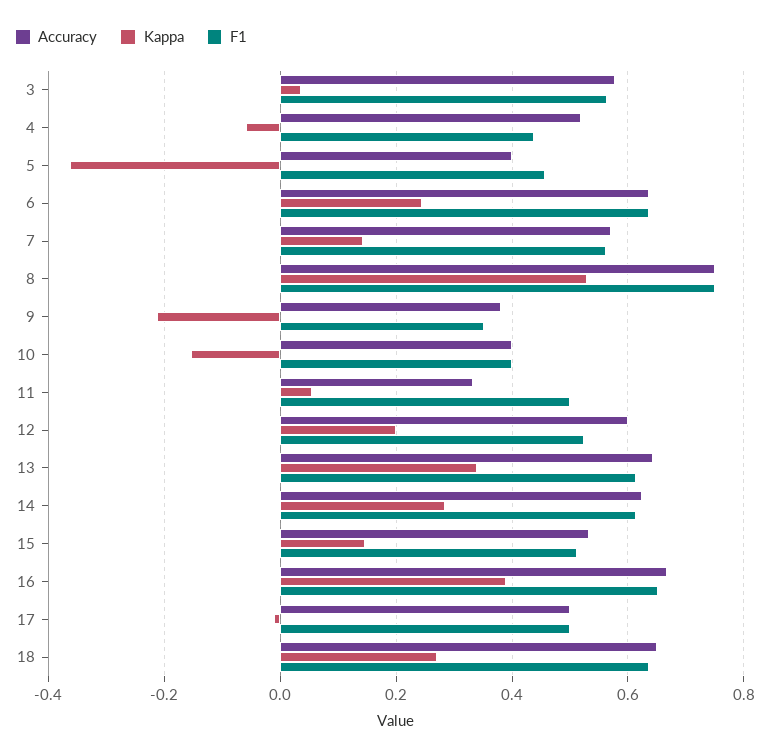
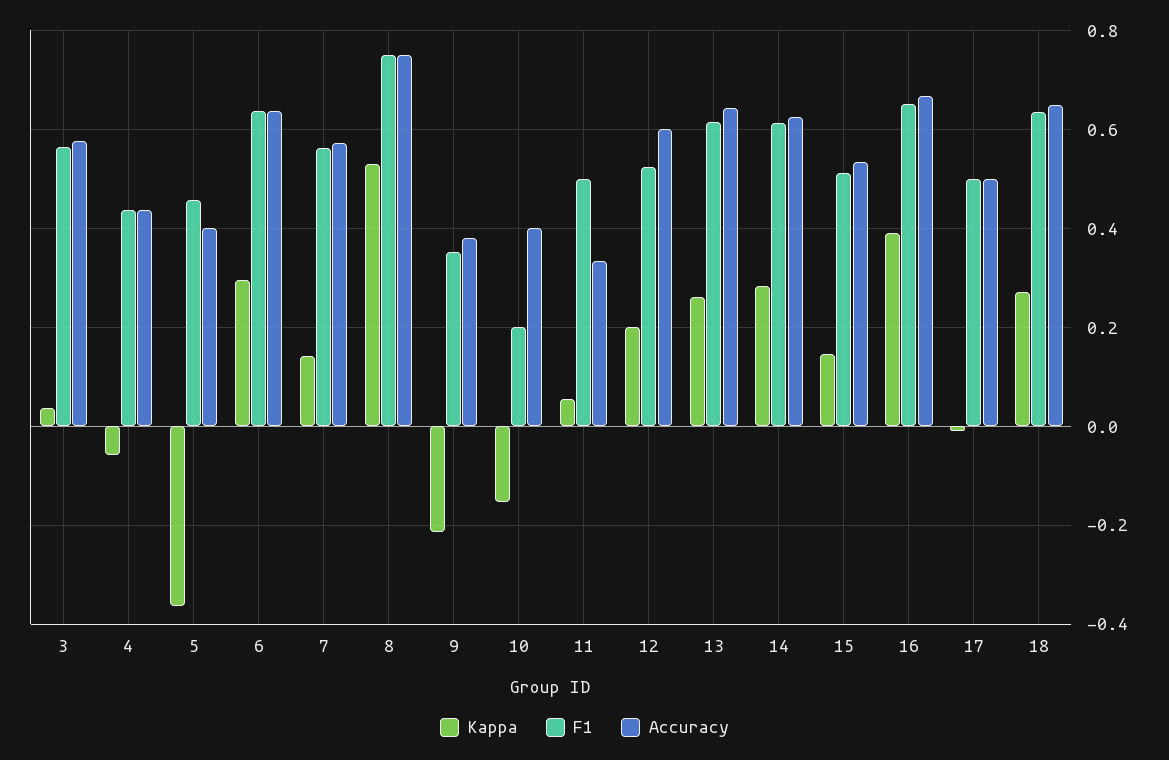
Accuracy, 4: 0.52 -> 0.44
Kappa, 6: 0.24 -> 0.3
F1, 10: 0.4 -> 0.2
Kappa, 13: 0.34 -> 0.26

